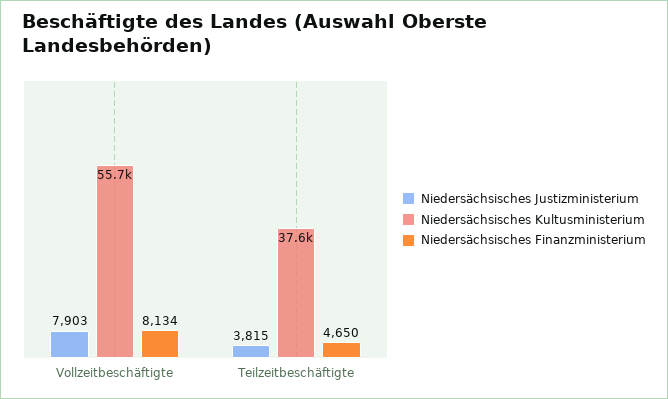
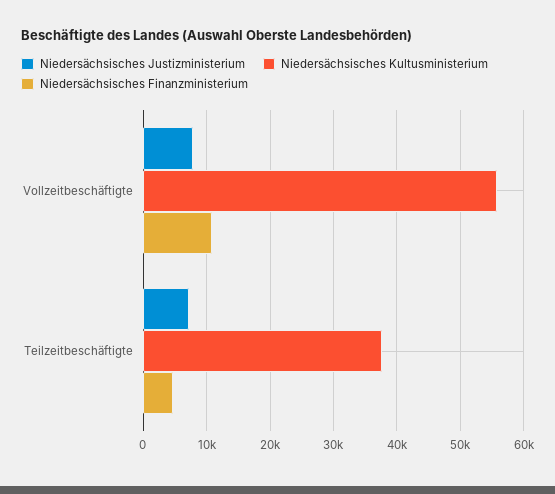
Niedersächsisches Finanzministerium, Vollzeitbeschäftigte: 8134 -> 11000
Niedersächsisches Justizministerium, Teilzeitbeschäftigte: 3815 -> 7000

